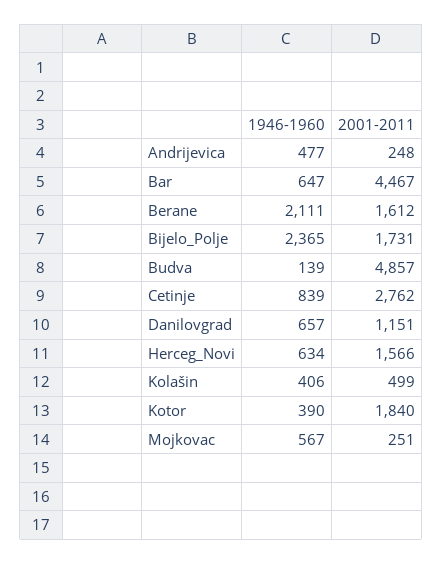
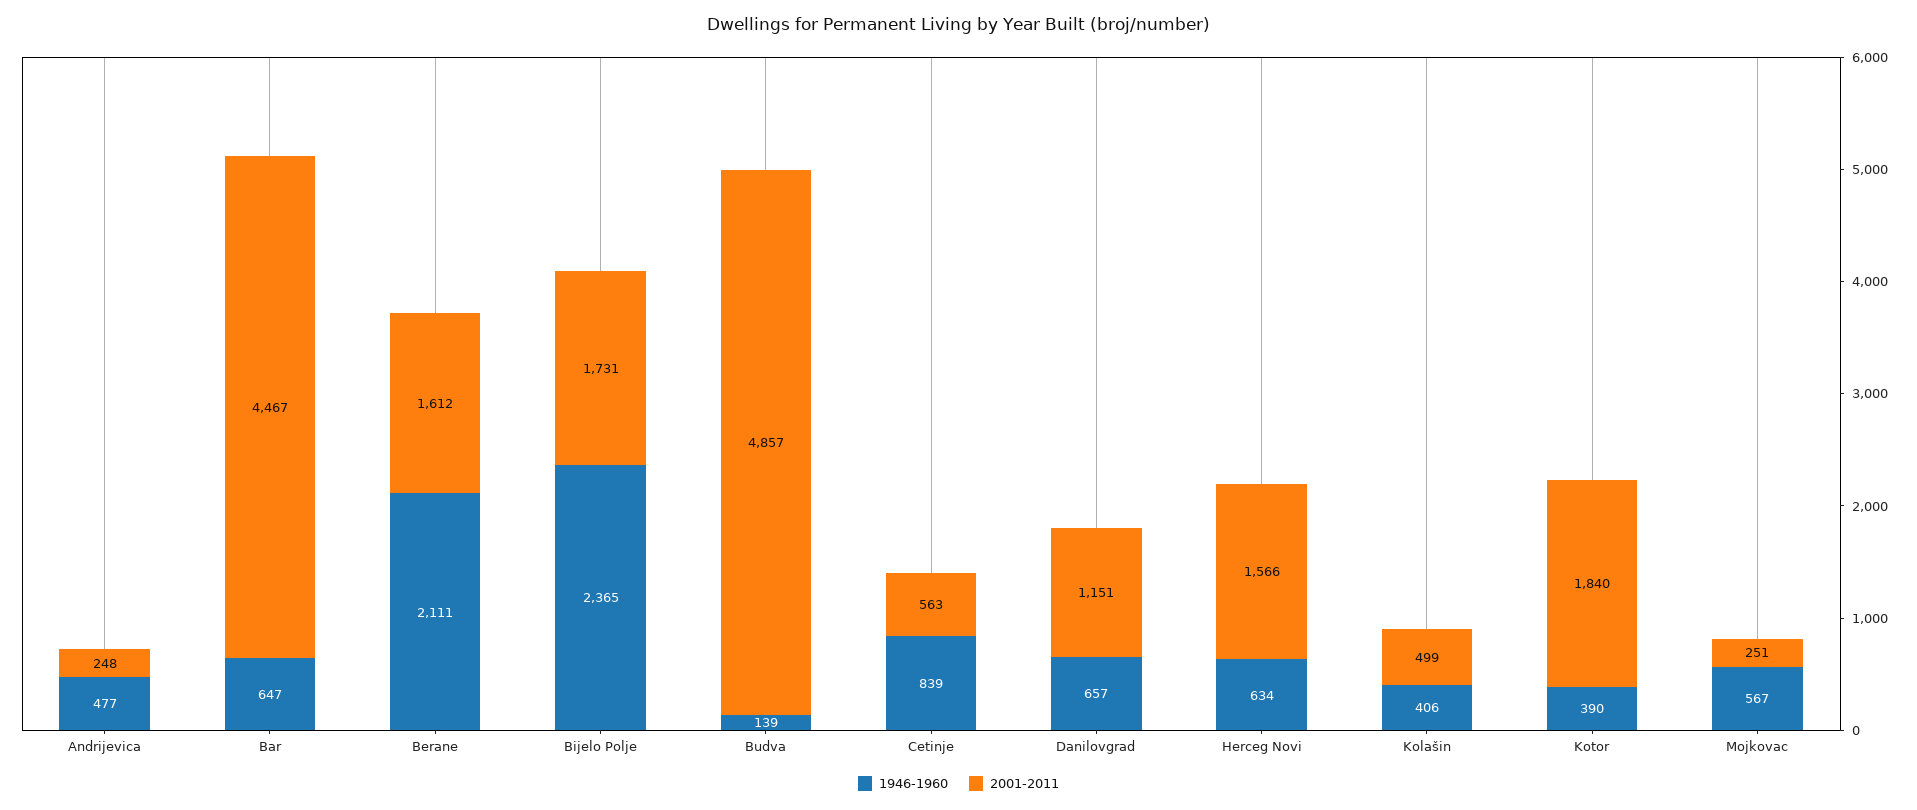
2001-2011, Cetinje: 2762 -> 563

